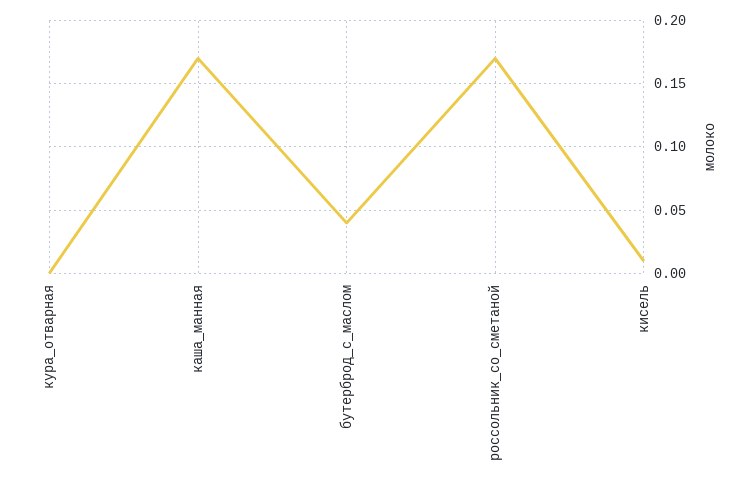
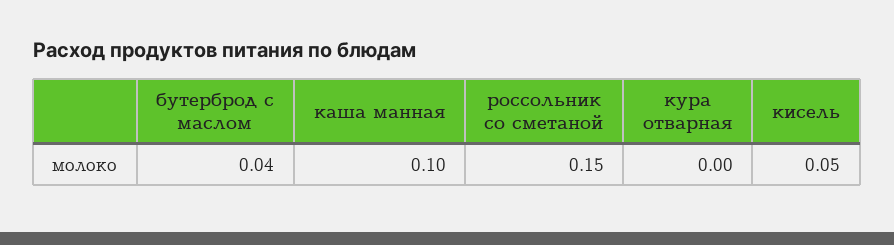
каша_манная: 0.17 -> 0.1
россольник_со_сметаной: 0.17 -> 0.15
кисель: 0.01 -> 0.05

